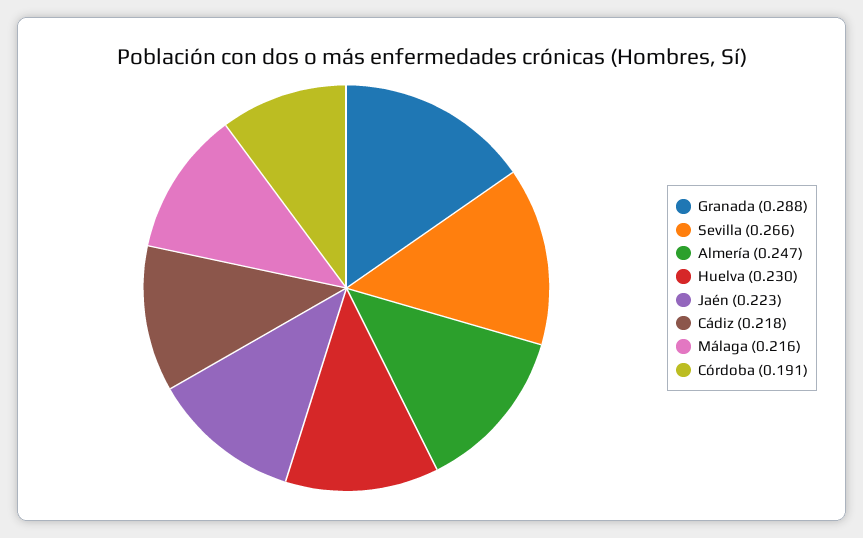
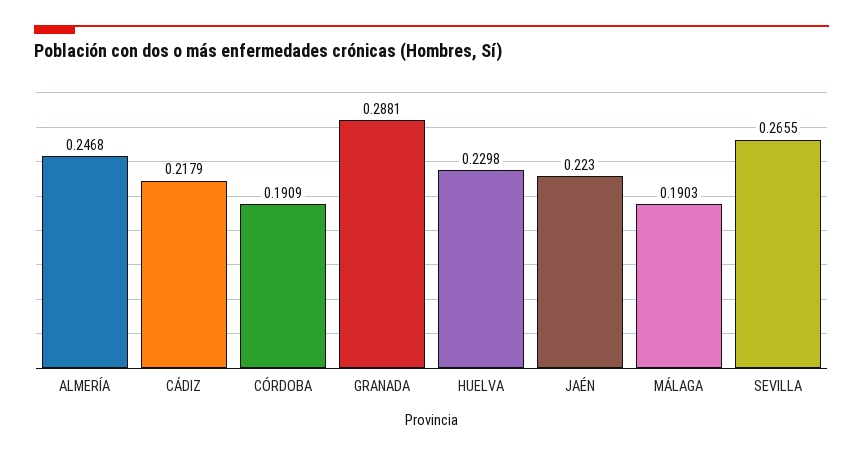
Málaga: 0.216 -> 0.1903

